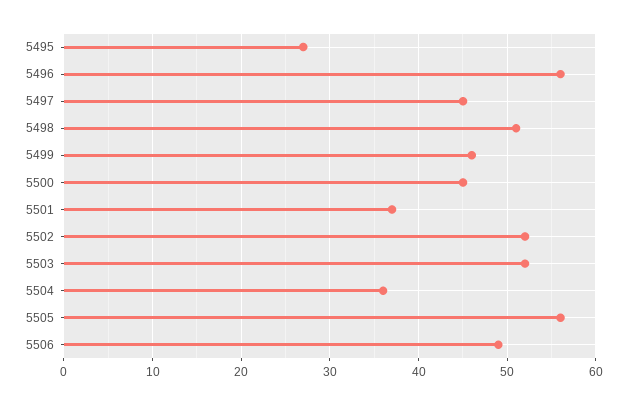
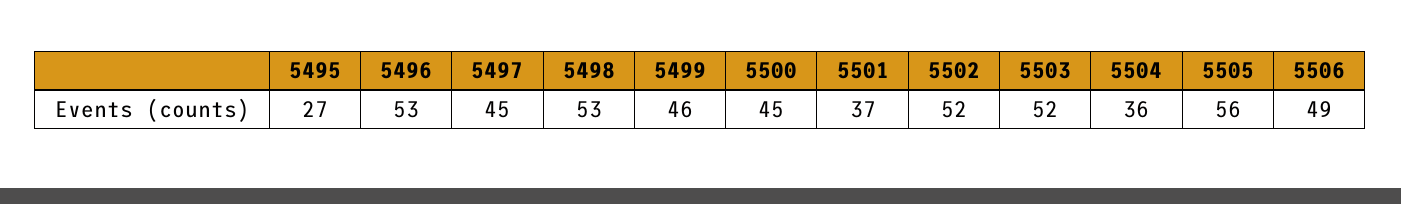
5496: 56 -> 53
5498: 51 -> 53

